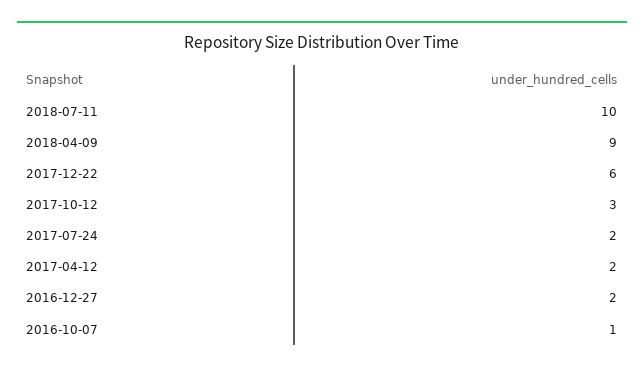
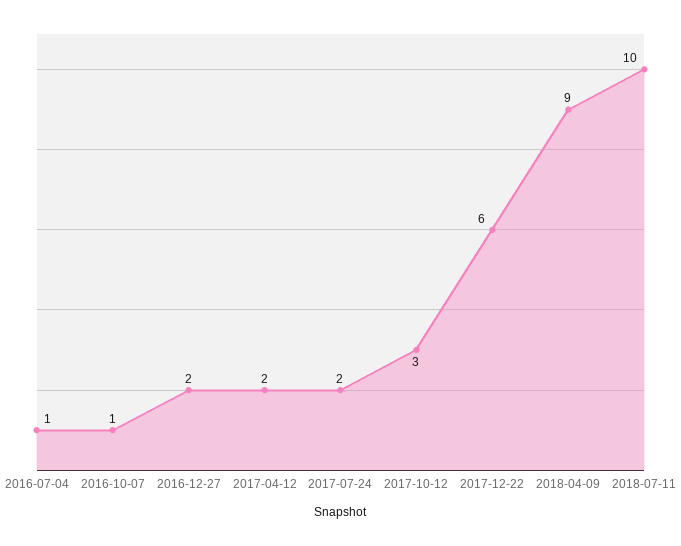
2016-07-04: none -> 1

